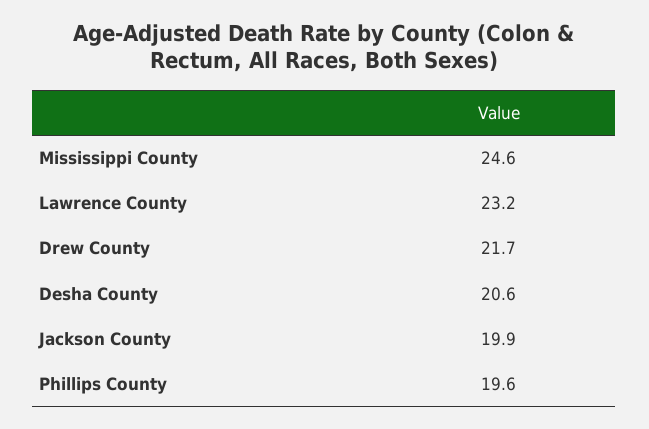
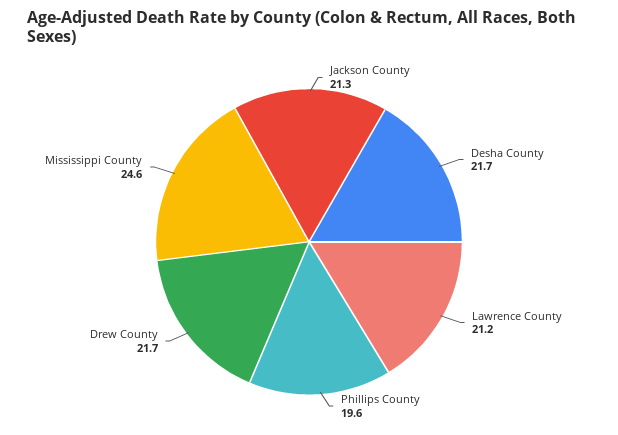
Lawrence County: 23.2 -> 21.2
Desha County: 20.6 -> 21.7
Jackson County: 19.9 -> 21.3

